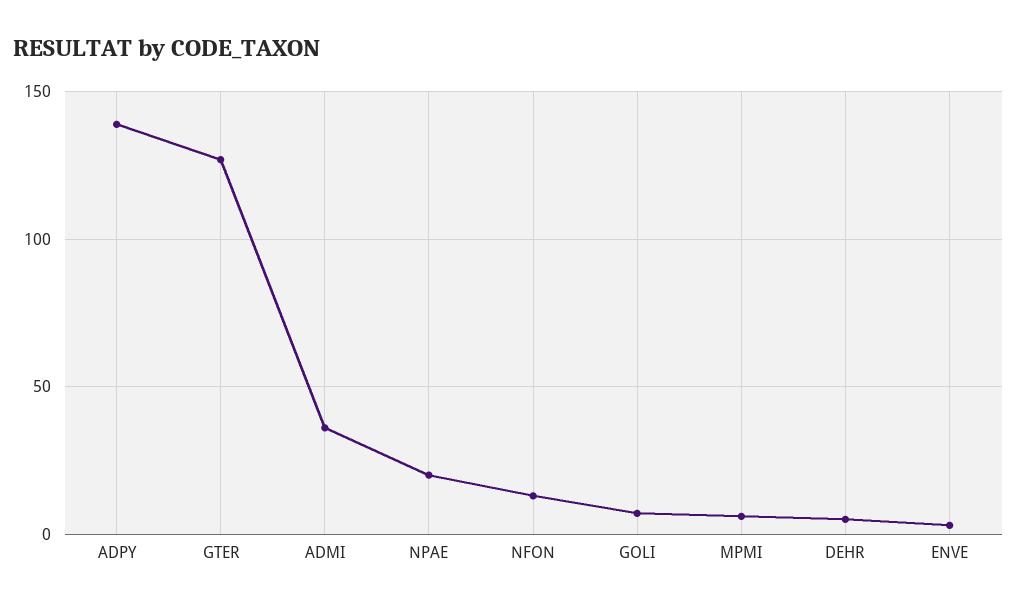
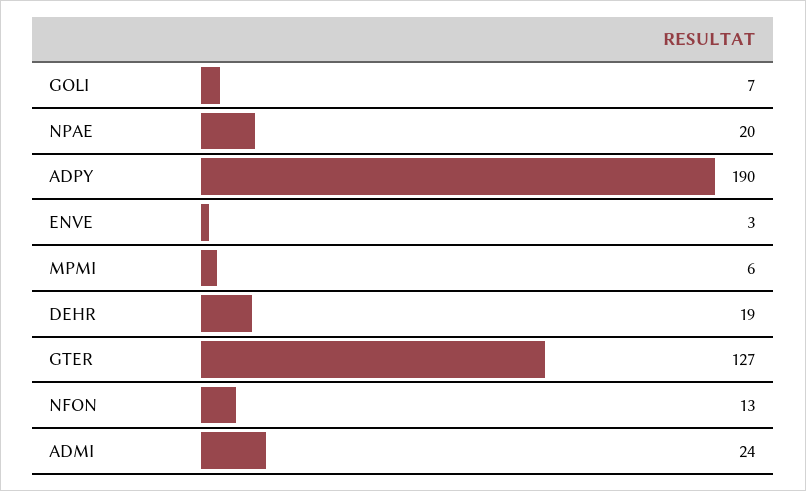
ADPY: 140 -> 190
ADMI: 35 -> 24
DEHR: 5 -> 19

